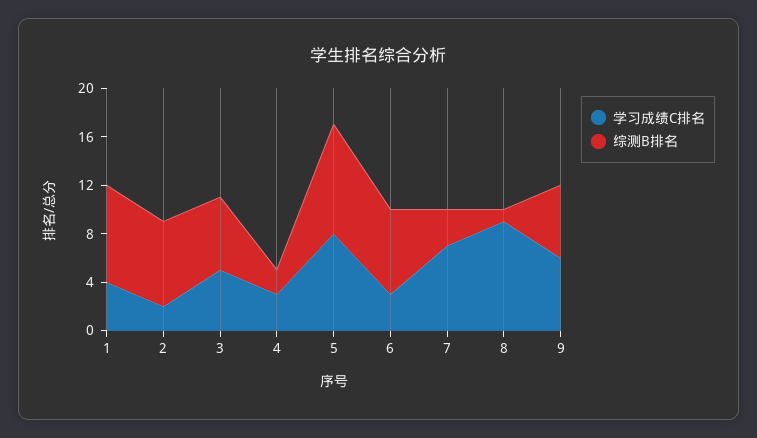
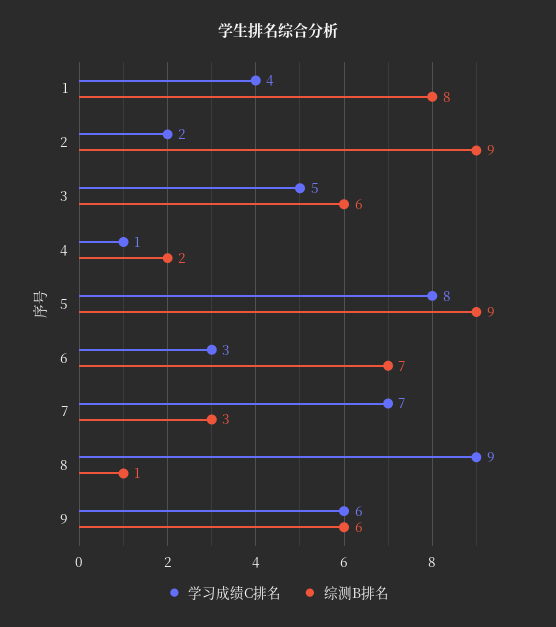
综测B排名, 2: 7 -> 9
学习成绩C排名, 4: 3 -> 1

